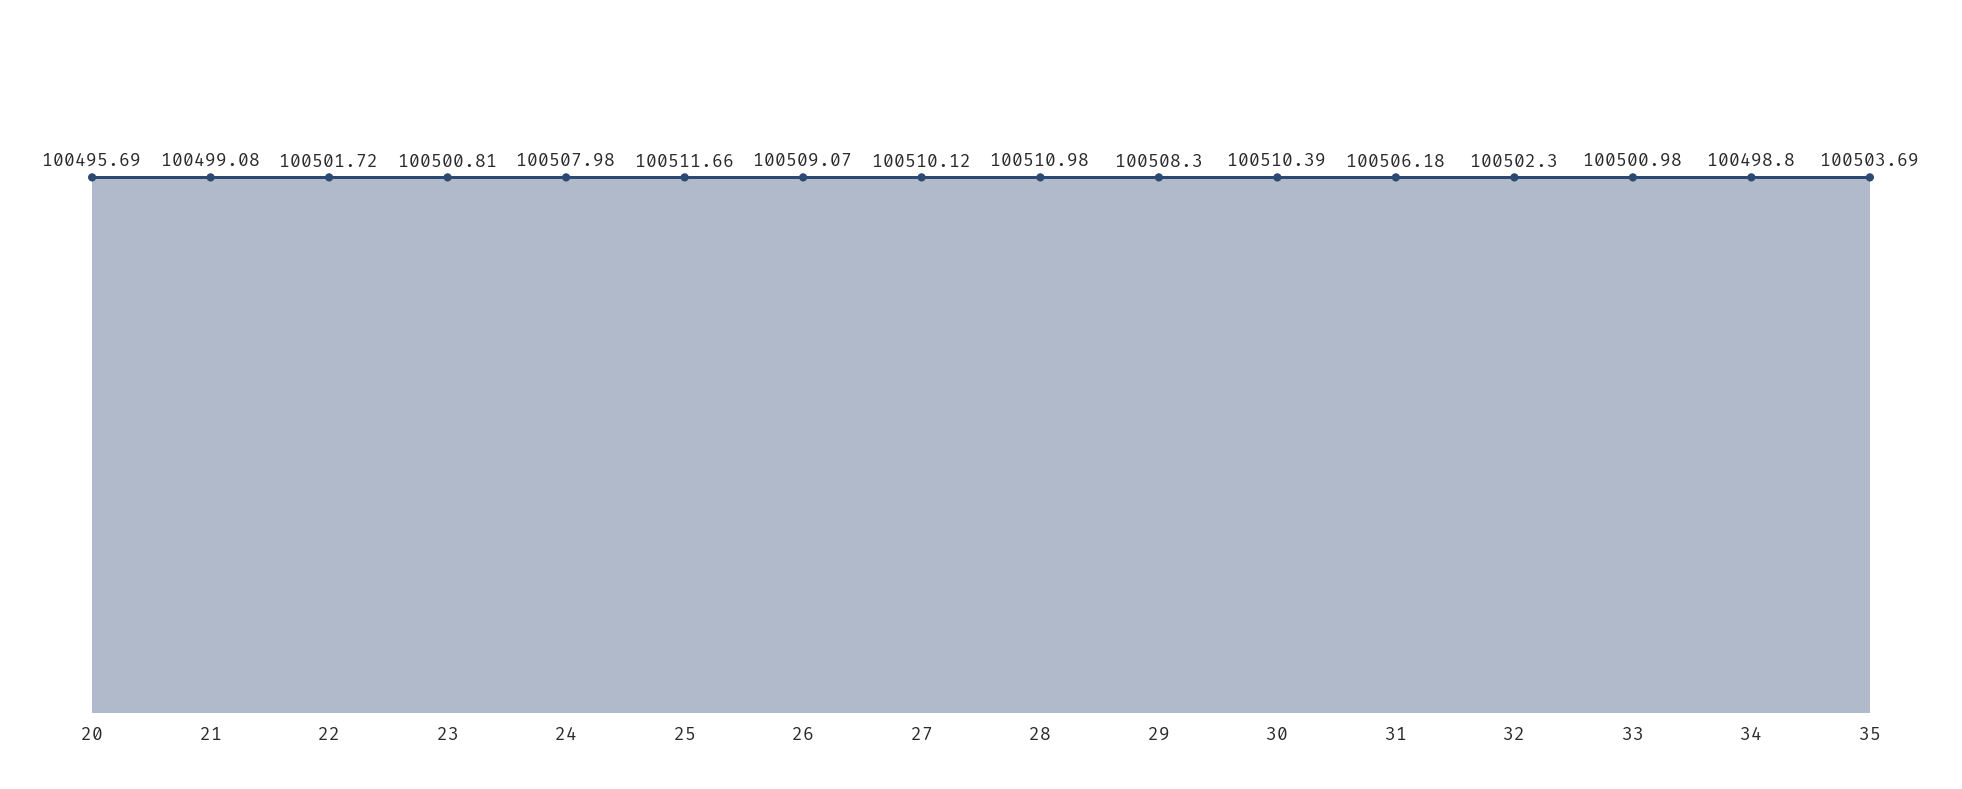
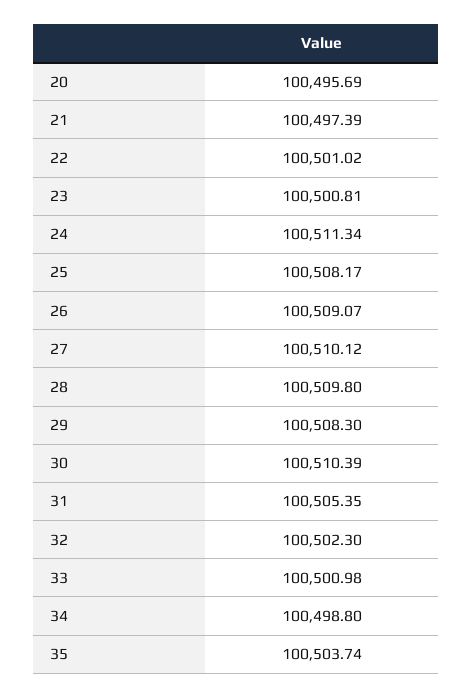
21: 100499.08 -> 100497.39
22: 100501.72 -> 100501.02
24: 100507.98 -> 100511.34
25: 100511.66 -> 100508.17
28: 100510.98 -> 100509.8
31: 100506.18 -> 100505.35
35: 100503.69 -> 100503.74

